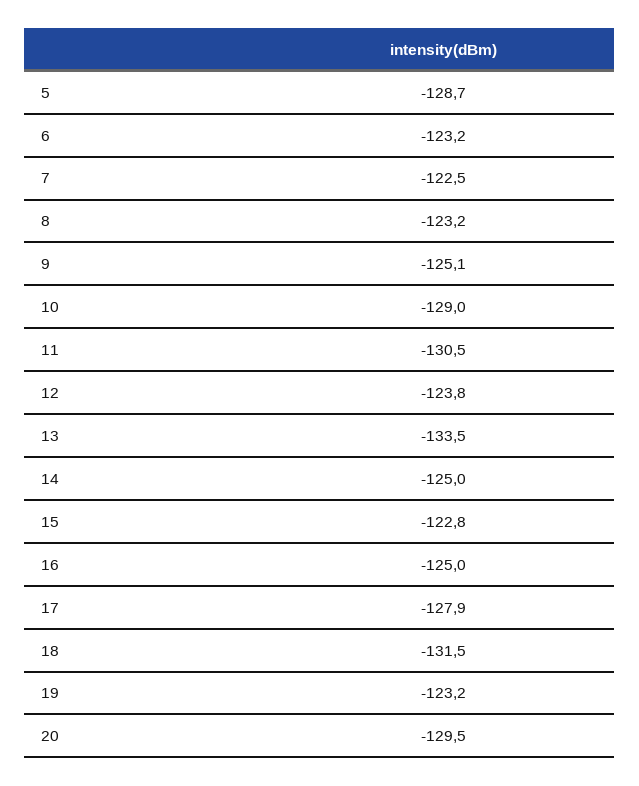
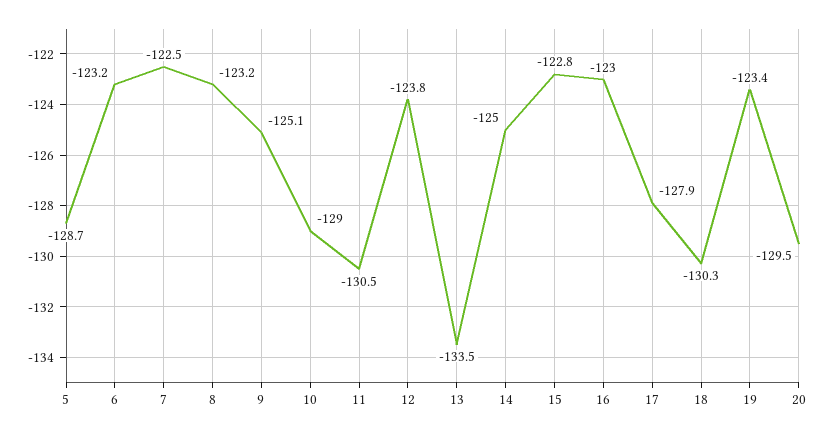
16: -125 -> -123
18: -131.5 -> -130.3
19: -123.2 -> -123.4

